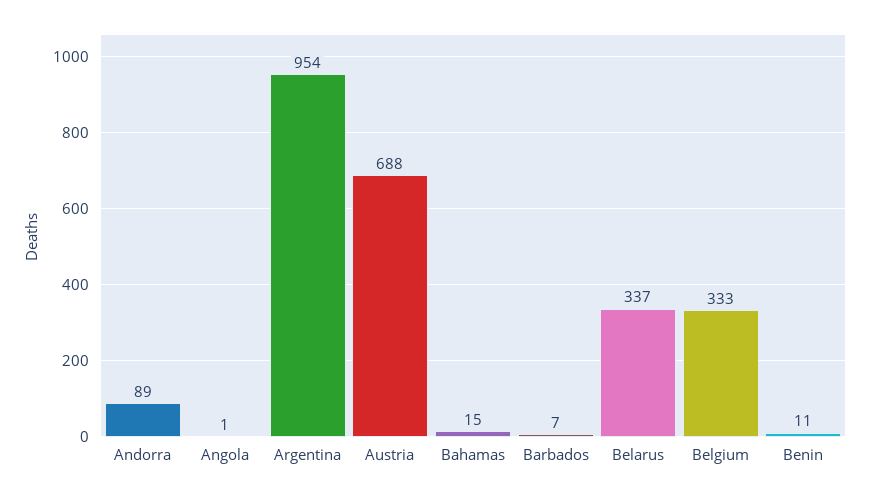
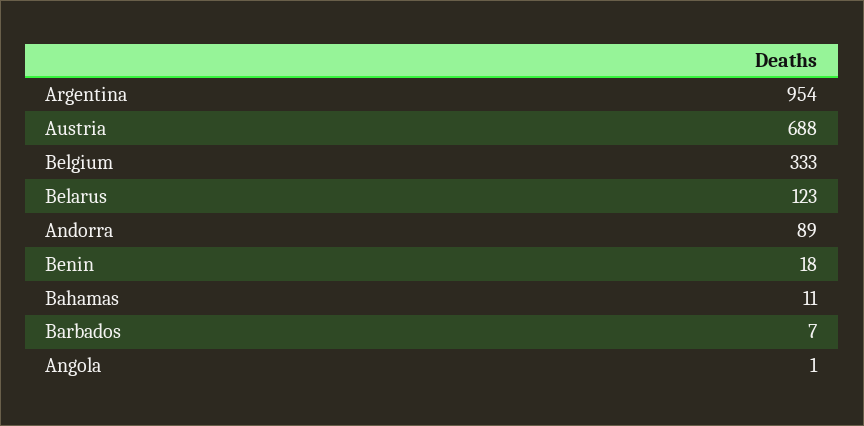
Bahamas: 15 -> 11
Belarus: 337 -> 123
Benin: 11 -> 18

